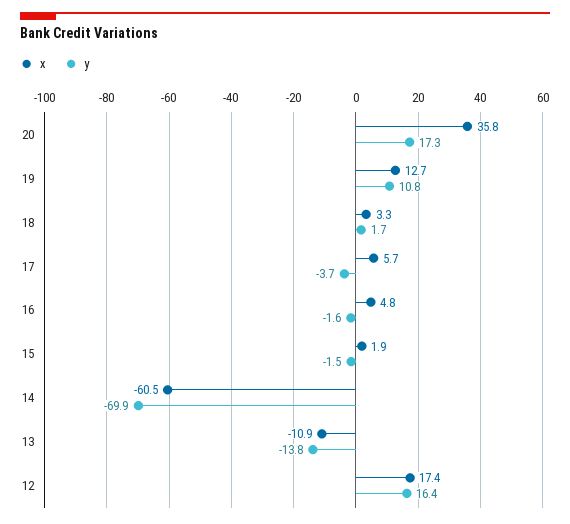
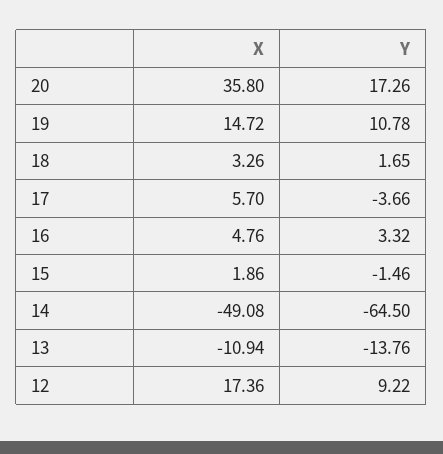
x, 19: 12.7 -> 14.72
y, 16: -1.6 -> 3.32
x, 14: -60.5 -> -49.08
y, 14: -69.9 -> -64.5
y, 12: 16.4 -> 9.22

